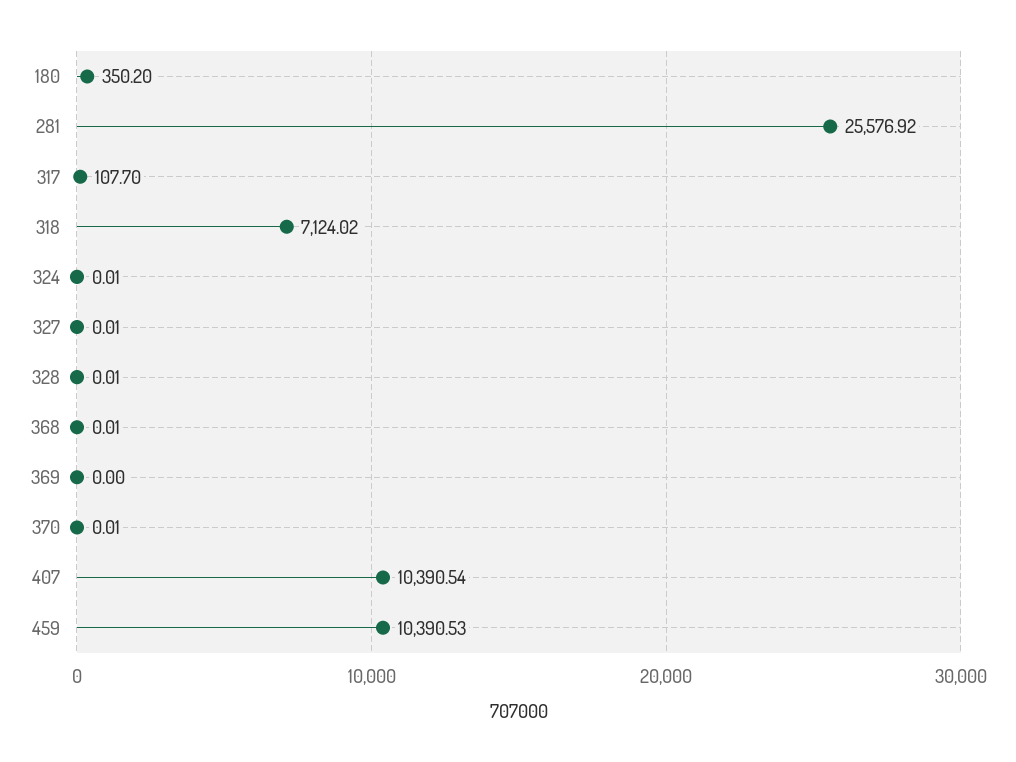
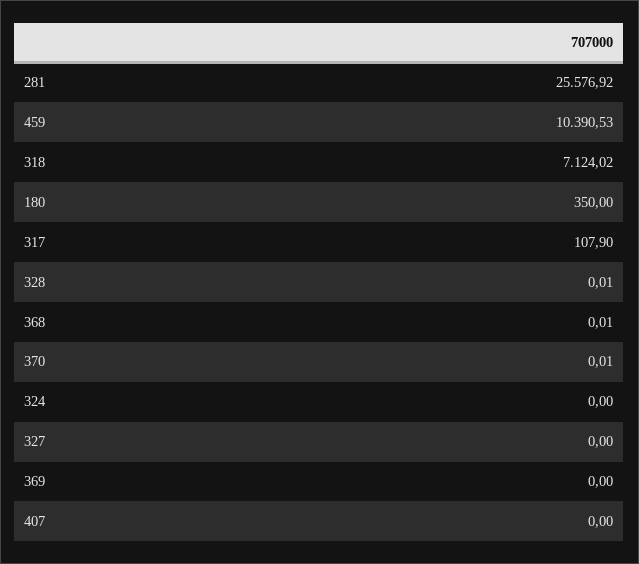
180: 350.2 -> 350
317: 107.7 -> 107.9
324: 0.01 -> 0
327: 0.01 -> 0
407: 10390.54 -> 0

